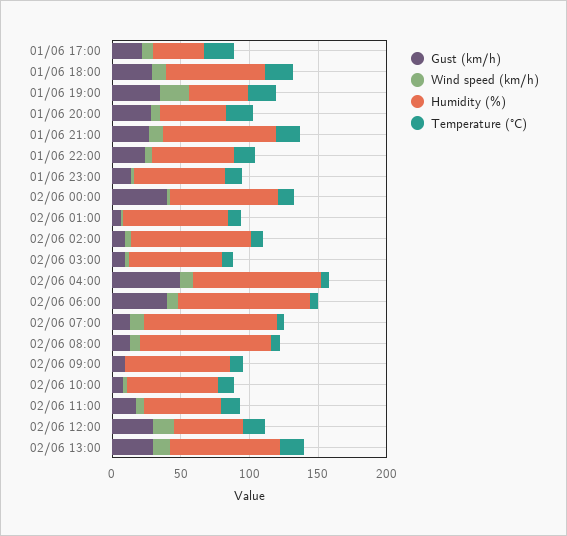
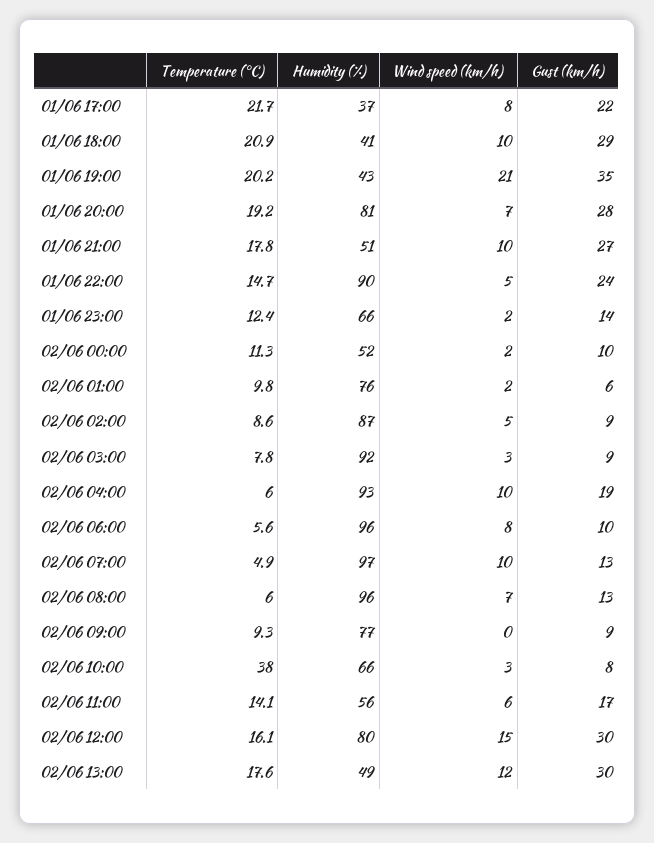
Humidity (%), 01/06 18:00: 70 -> 41
Humidity (%), 01/06 20:00: 50 -> 81
Humidity (%), 01/06 21:00: 80 -> 51
Humidity (%), 01/06 22:00: 60 -> 90
Gust (km/h), 02/06 00:00: 40 -> 10
Humidity (%), 02/06 00:00: 80 -> 52
Humidity (%), 02/06 03:00: 70 -> 92
Gust (km/h), 02/06 04:00: 50 -> 19
Gust (km/h), 02/06 06:00: 40 -> 10
Temperature (°C), 02/06 10:00: 10 -> 38
Humidity (%), 02/06 12:00: 50 -> 80
Humidity (%), 02/06 13:00: 80 -> 49

